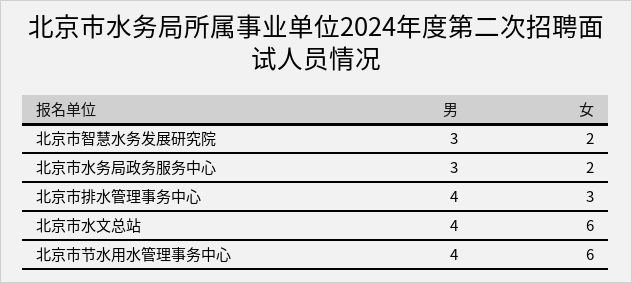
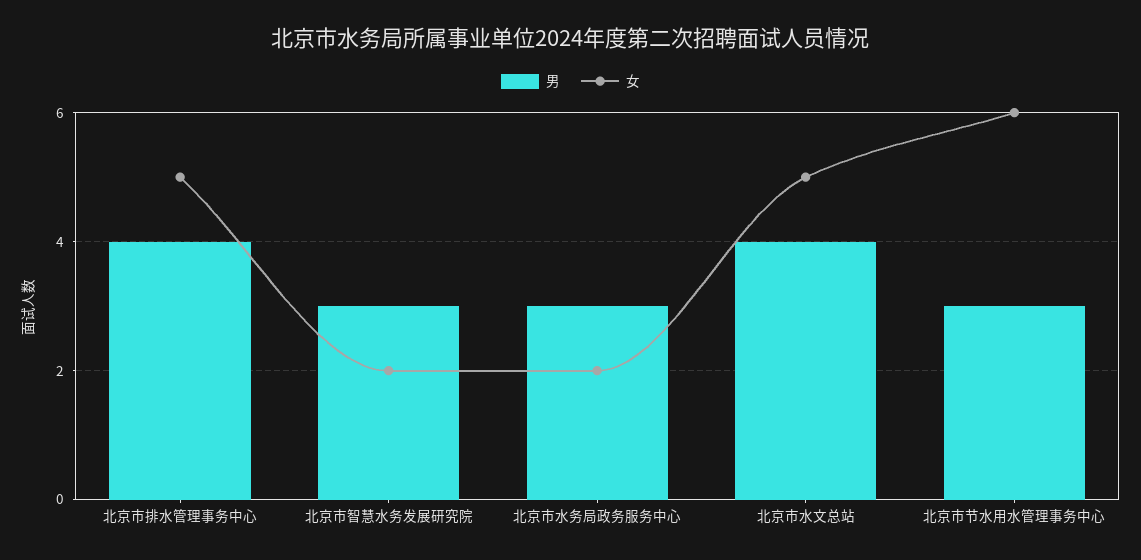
女, 北京市排水管理事务中心: 3 -> 5
女, 北京市水文总站: 6 -> 5
男, 北京市节水用水管理事务中心: 4 -> 3

